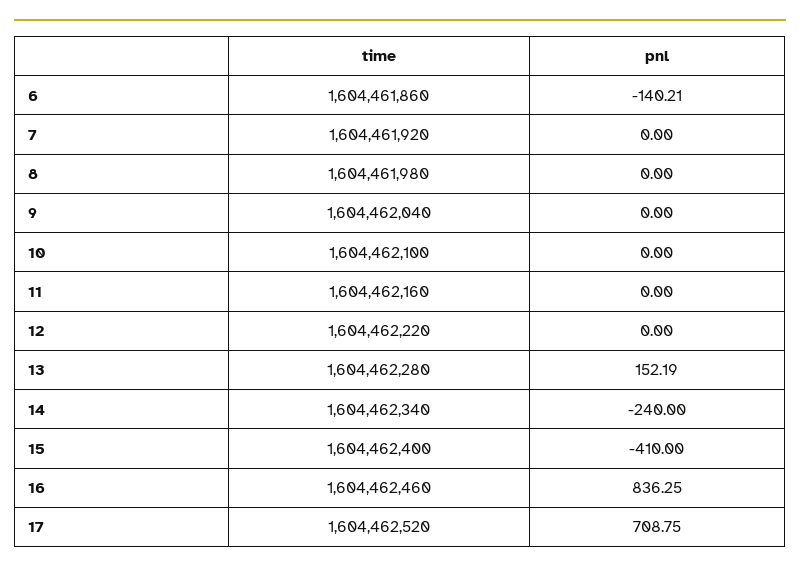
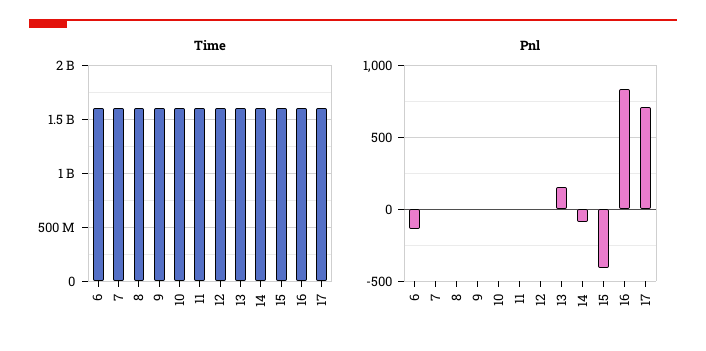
pnl, 14: -240 -> -100

